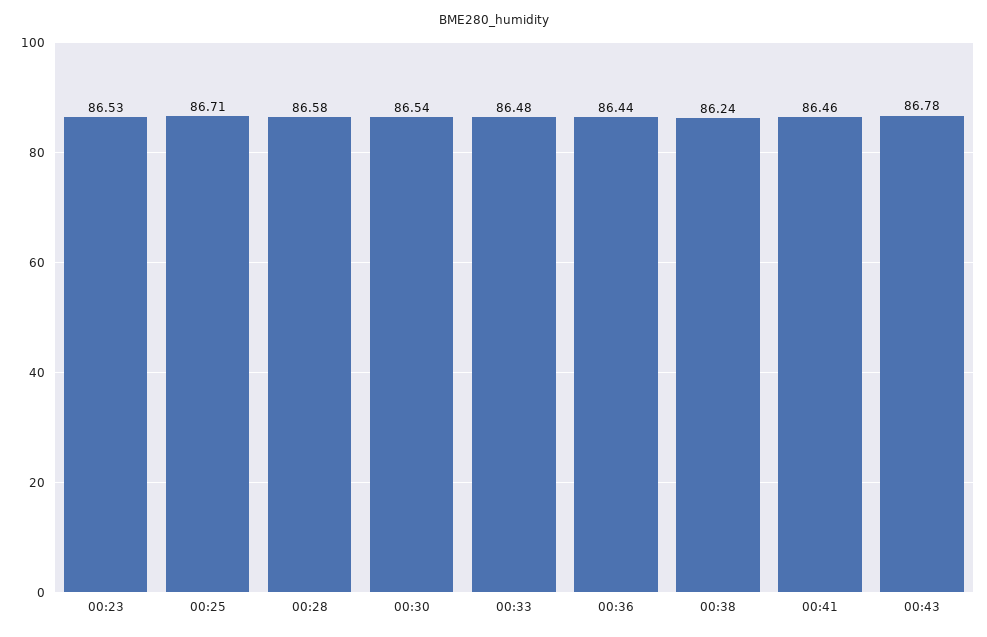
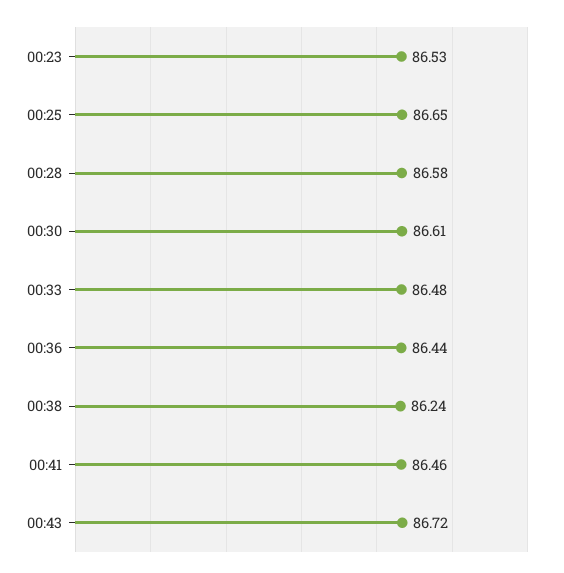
00:25: 86.71 -> 86.65
00:30: 86.54 -> 86.61
00:43: 86.78 -> 86.72

